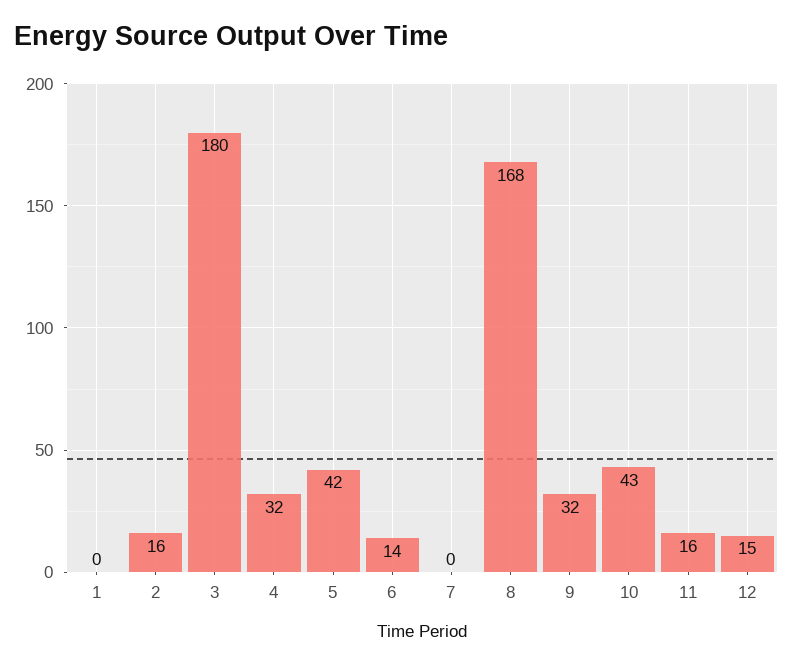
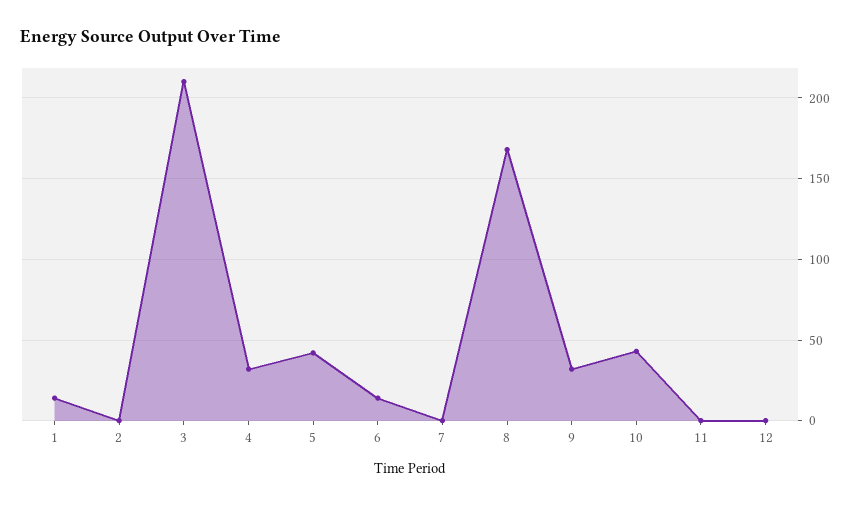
1: 0 -> 15
2: 16 -> 0
3: 180 -> 210
11: 16 -> 0
12: 15 -> 0

